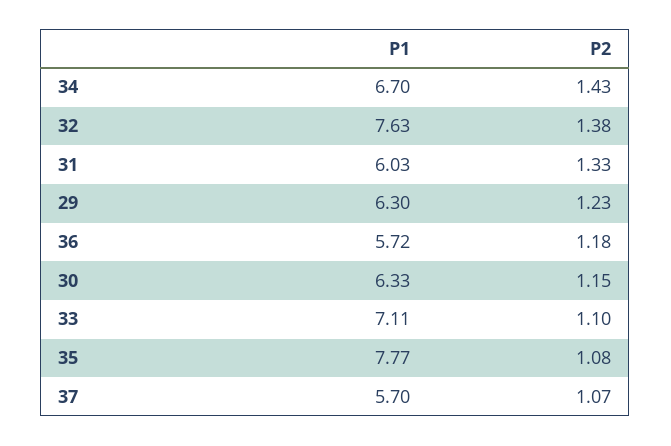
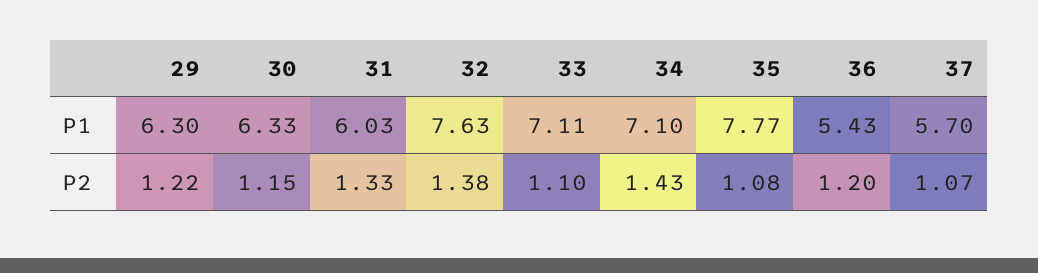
P1, 34: 6.7 -> 7.1
P2, 29: 1.23 -> 1.22
P1, 36: 5.72 -> 5.43
P2, 36: 1.18 -> 1.2

